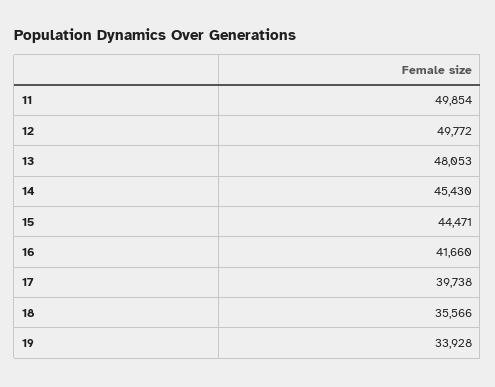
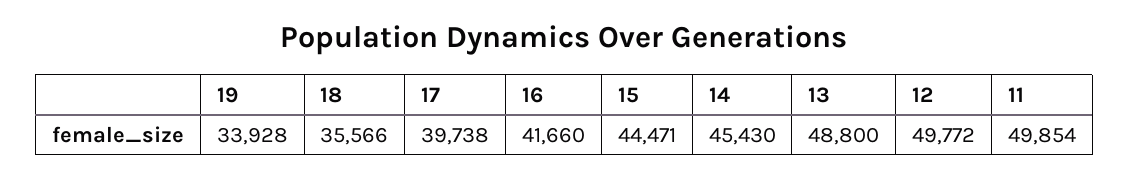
13: 48053 -> 48800

